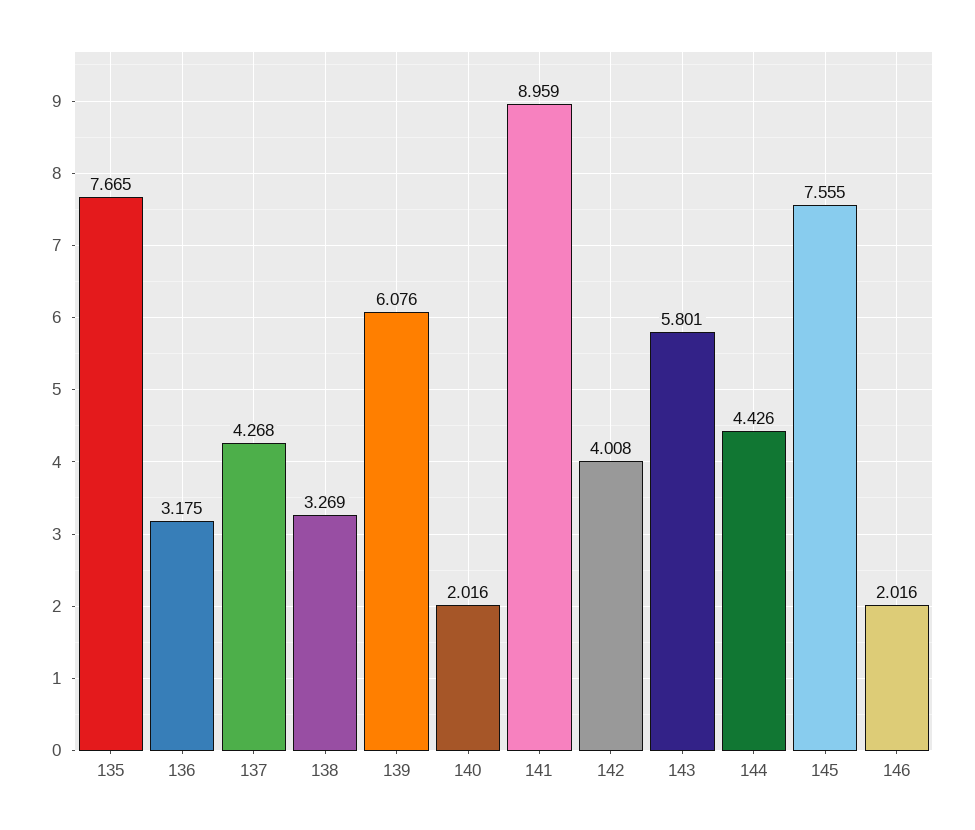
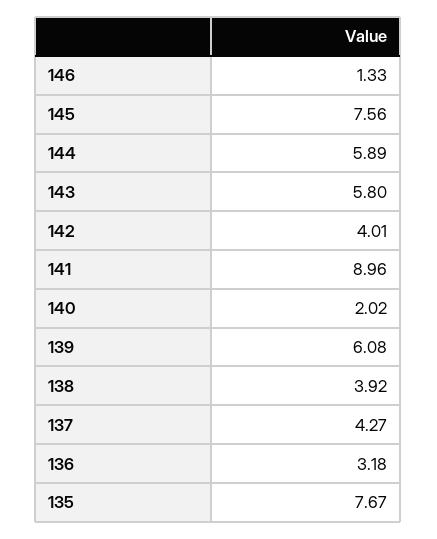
138: 3.269 -> 3.92
144: 4.426 -> 5.89
146: 2.016 -> 1.33

